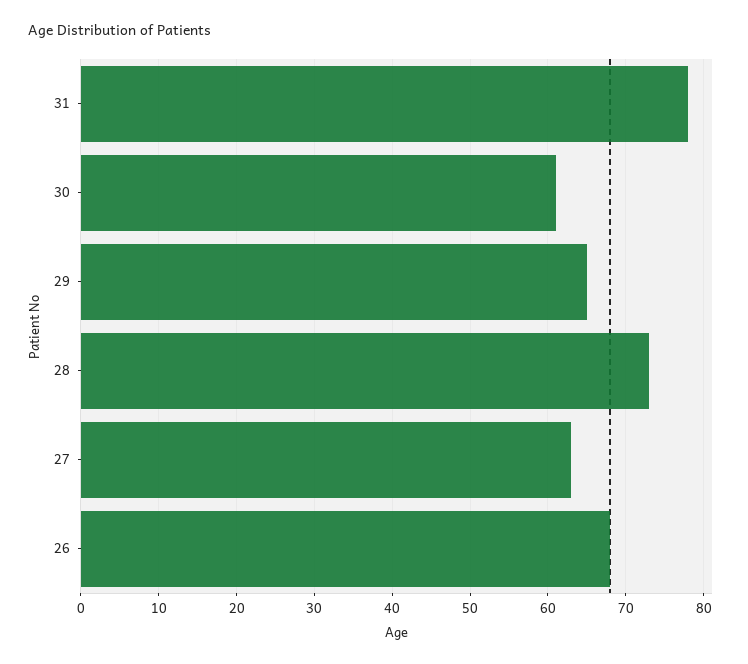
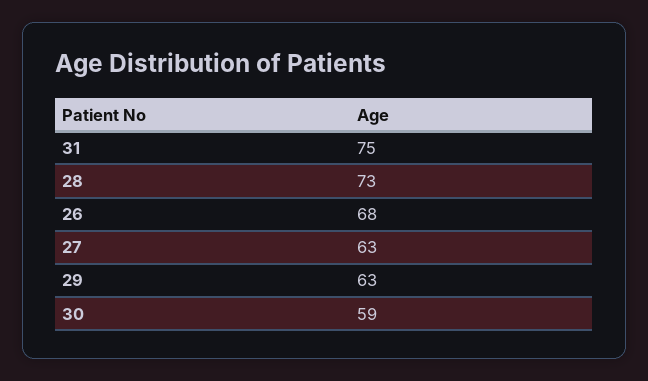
31: 78 -> 75
30: 61 -> 59
29: 65 -> 63

